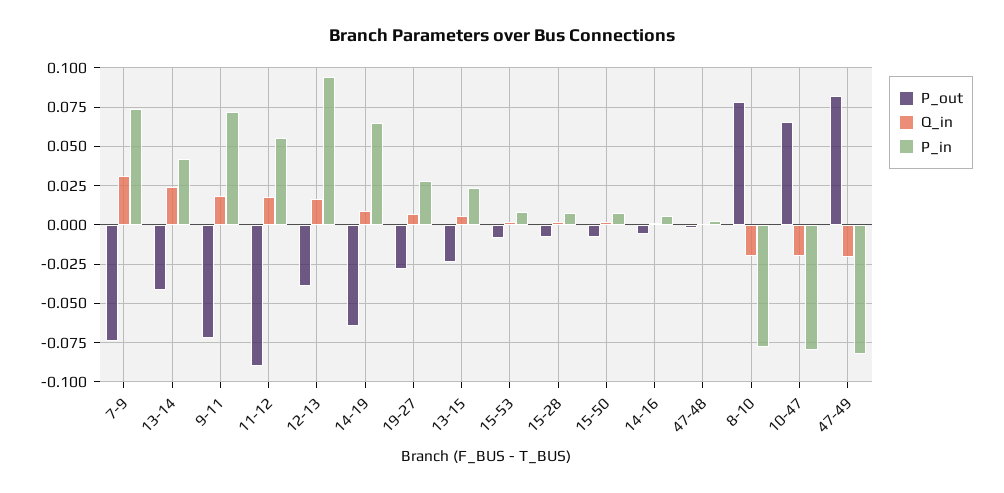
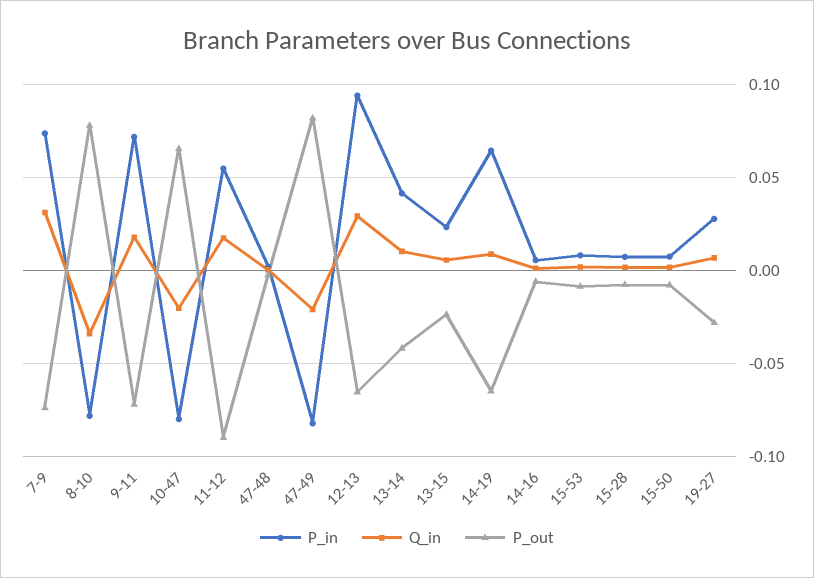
Q_in, 13-14: 0.025 -> 0.01
P_out, 12-13: -0.04 -> -0.065
Q_in, 12-13: 0.015 -> 0.03
Q_in, 8-10: -0.02 -> -0.035

